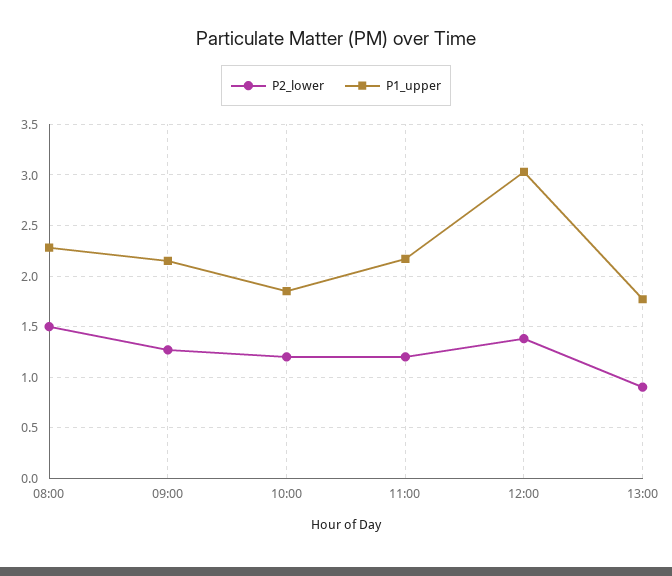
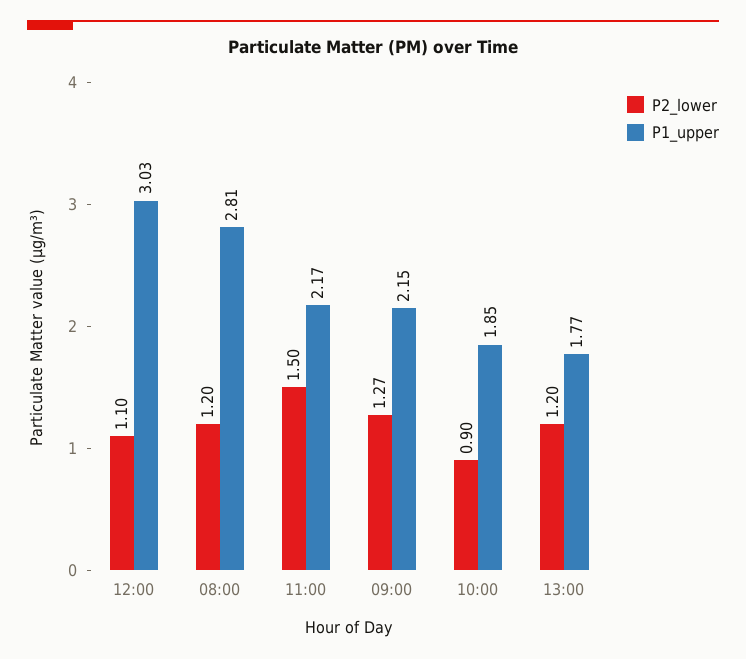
P2_lower, 08:00: 1.5 -> 1.2
P1_upper, 08:00: 2.3 -> 2.81
P2_lower, 10:00: 1.2 -> 0.9
P2_lower, 11:00: 1.2 -> 1.5
P2_lower, 12:00: 1.4 -> 1.1
P2_lower, 13:00: 0.9 -> 1.2

